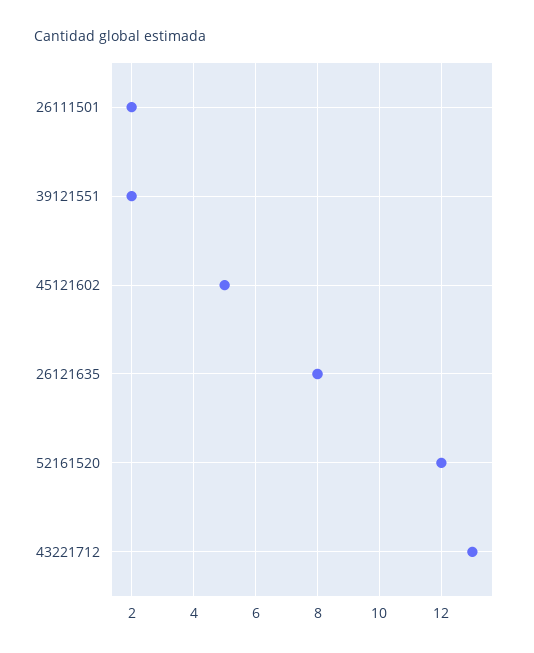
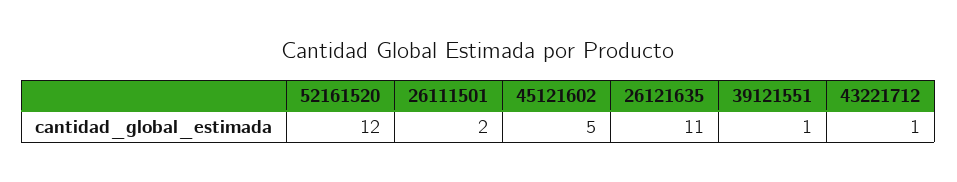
39121551: 2 -> 1
26121635: 8 -> 11
43221712: 13 -> 1

